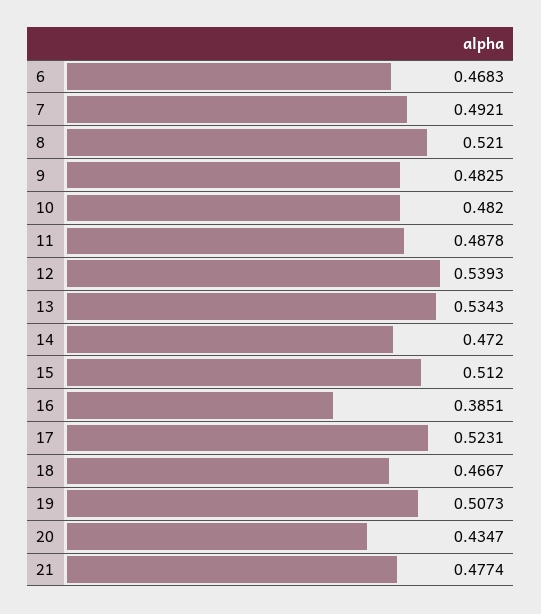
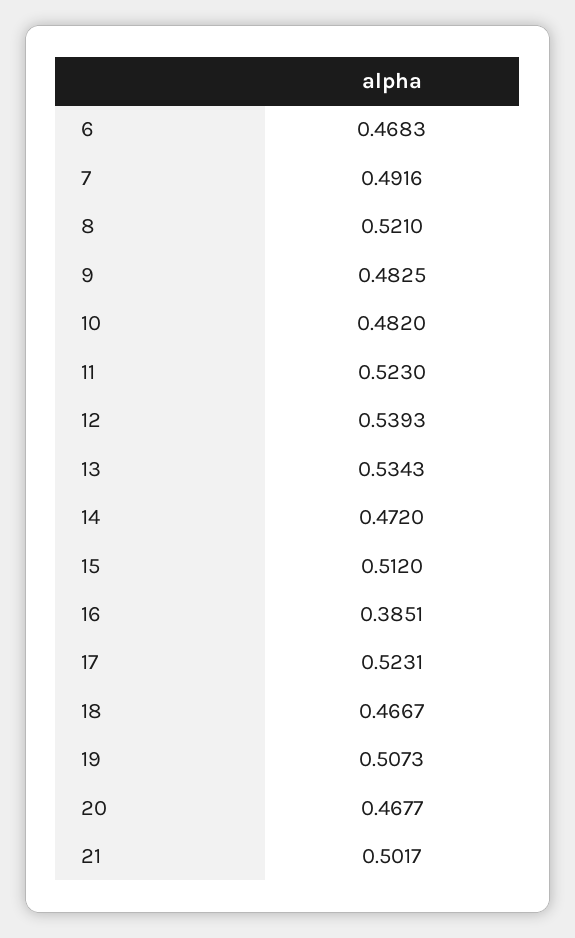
7: 0.4921 -> 0.4916
11: 0.4878 -> 0.523
20: 0.4347 -> 0.4677
21: 0.4774 -> 0.5017

